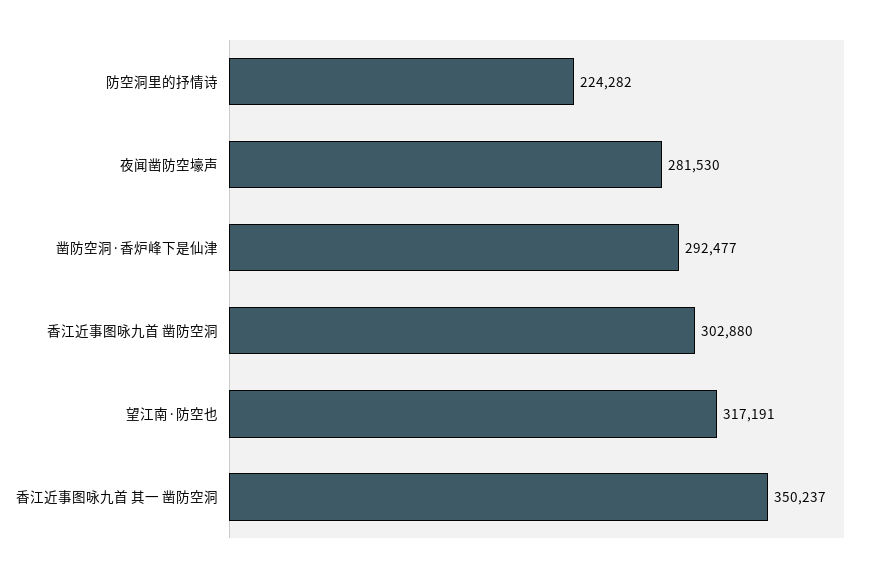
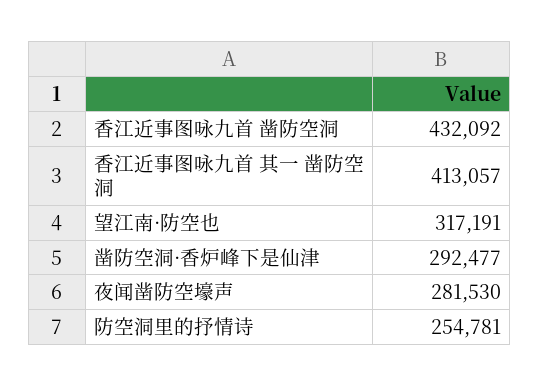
防空洞里的抒情诗: 224282 -> 254781
香江近事图咏九首 凿防空洞: 302880 -> 432092
香江近事图咏九首 其一 凿防空洞: 350237 -> 413057

